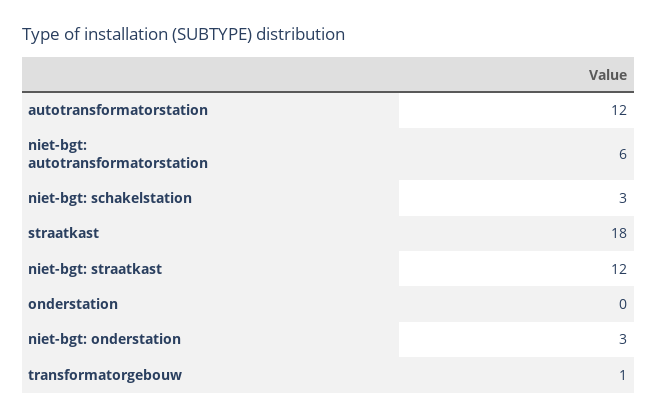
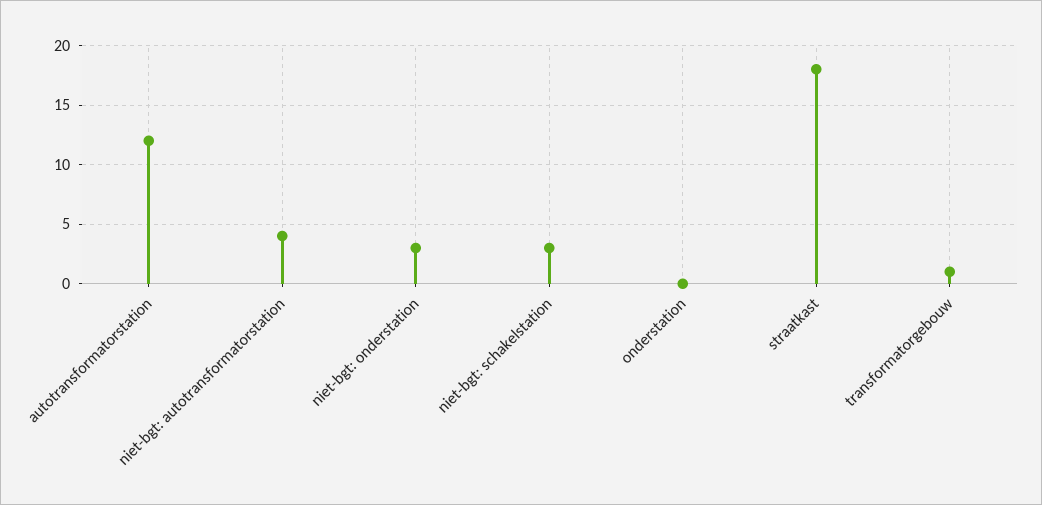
niet-bgt: autotransformatorstation: 6 -> 4
niet-bgt: straatkast: 12 -> none

